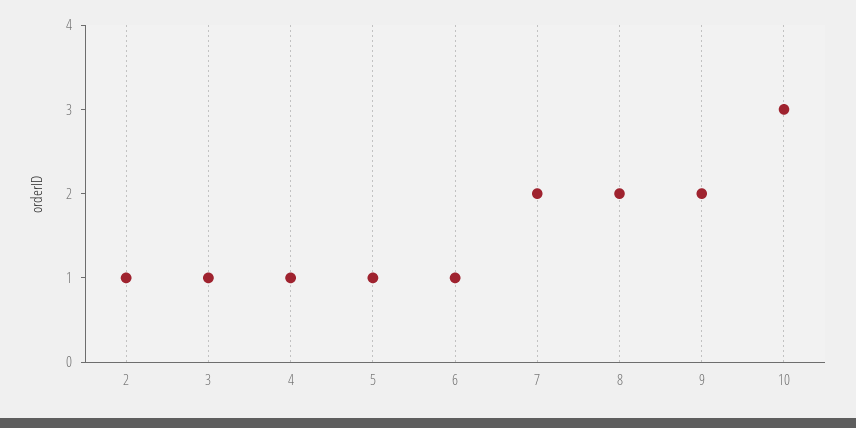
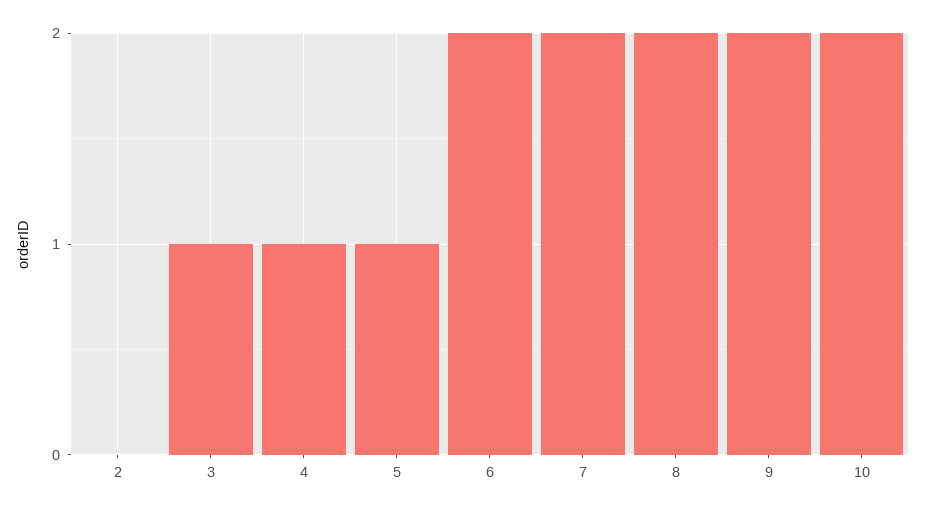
2: 1 -> 0
6: 1 -> 2
10: 3 -> 2

